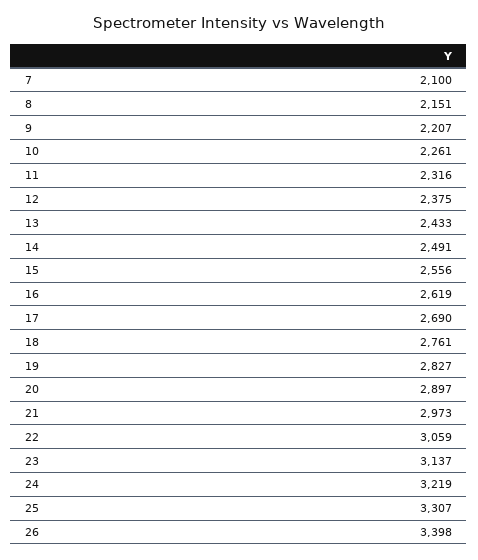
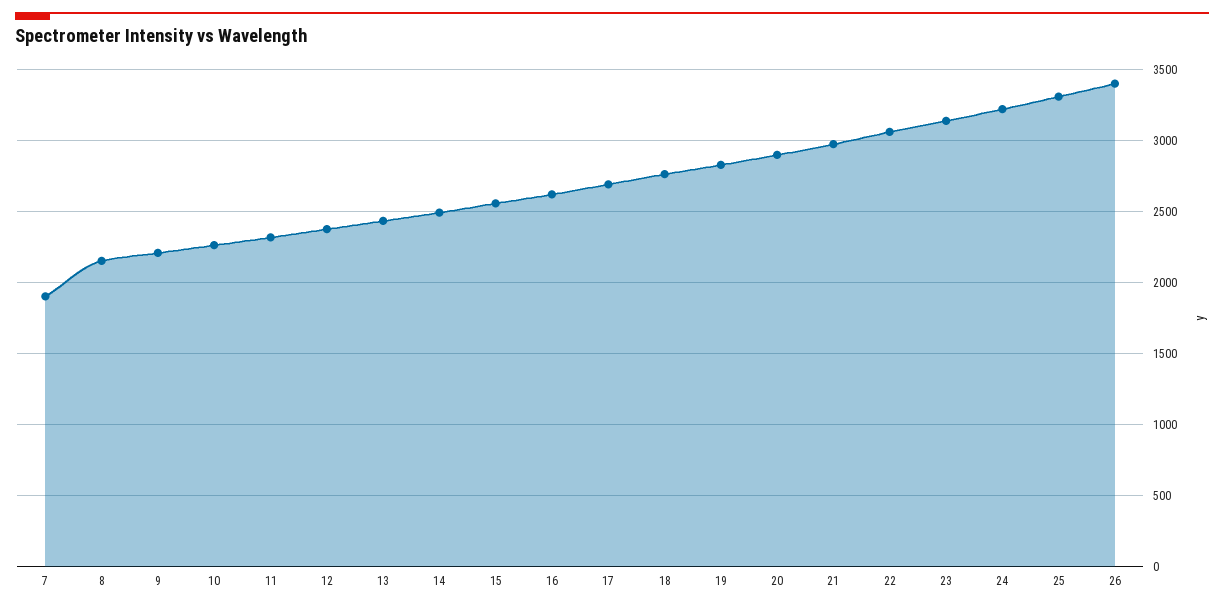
7: 2100 -> 1900

